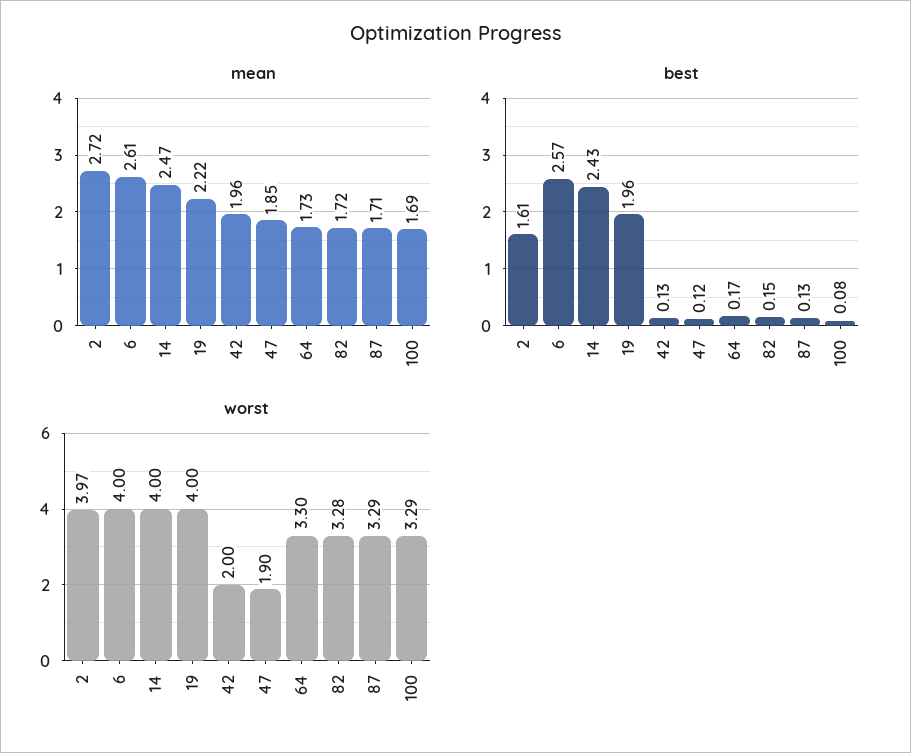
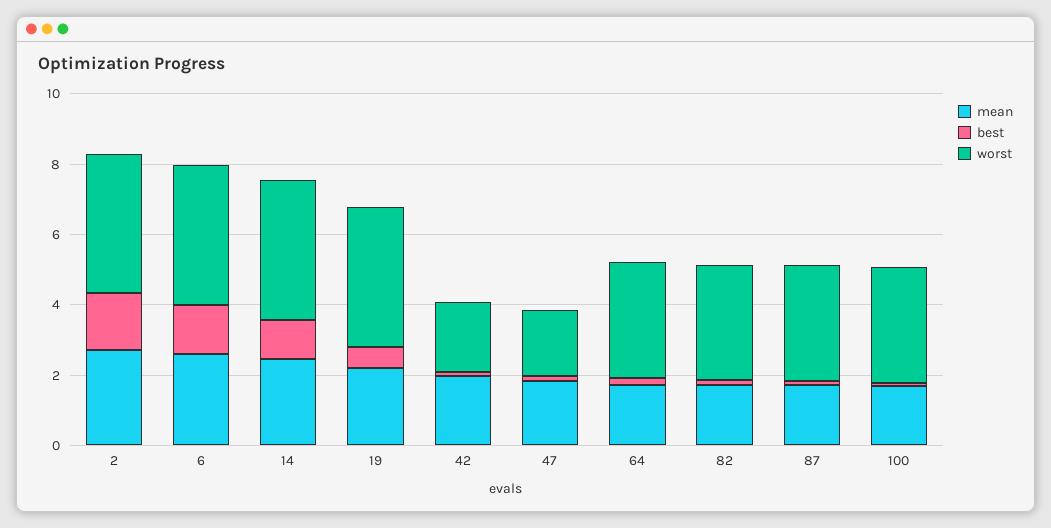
best, 6: 2.57 -> 1.5
best, 14: 2.43 -> 1
best, 19: 1.96 -> 0.5

